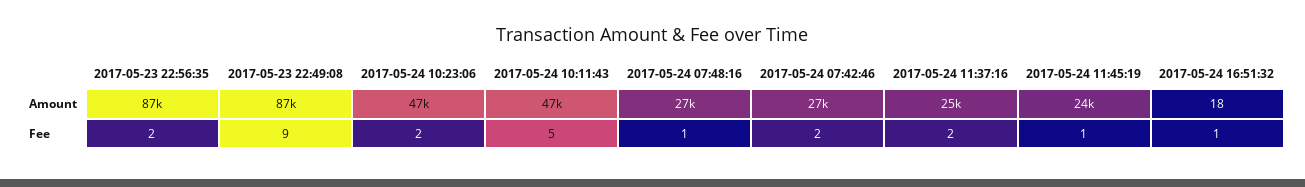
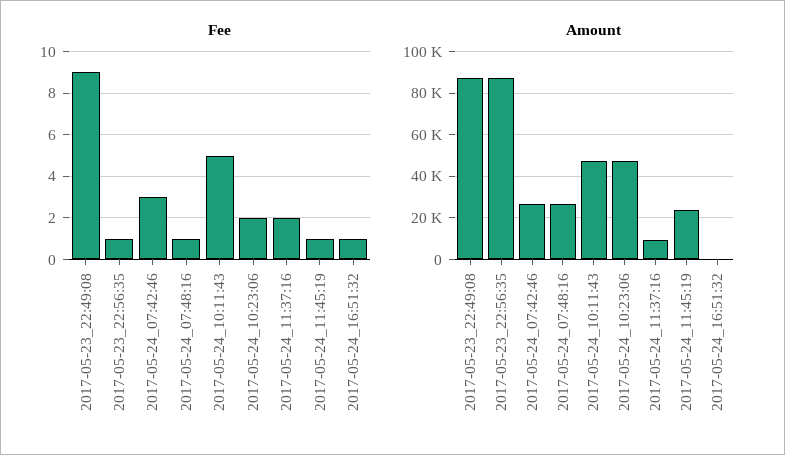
Amount, 2017-05-24 11:37:16: 25000 -> 10000
Fee, 2017-05-23 22:56:35: 2 -> 1
Fee, 2017-05-24 07:42:46: 2 -> 3

